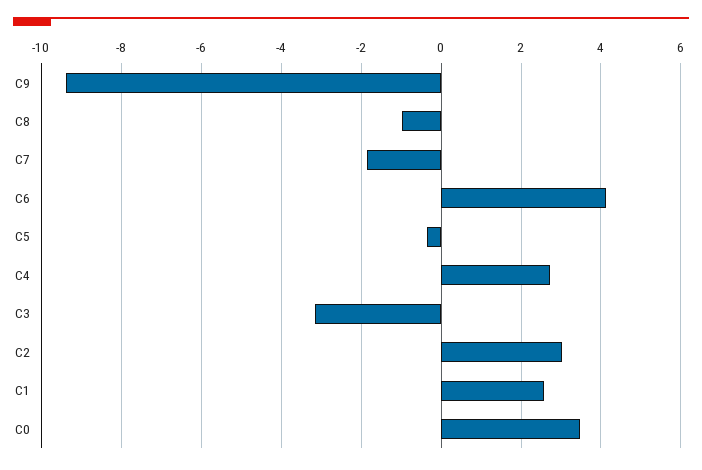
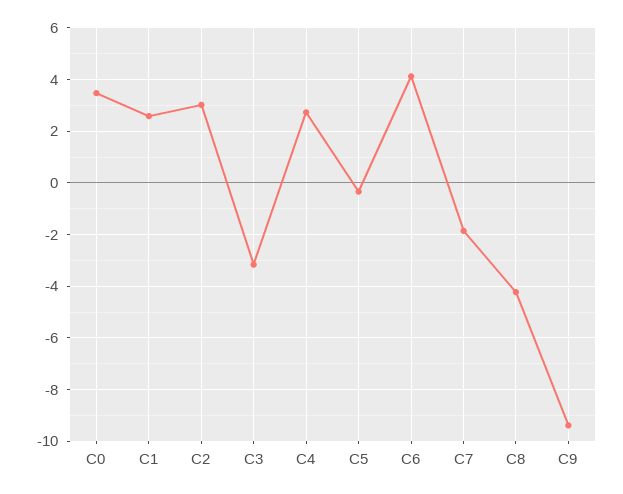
C8: -1 -> -4.25

